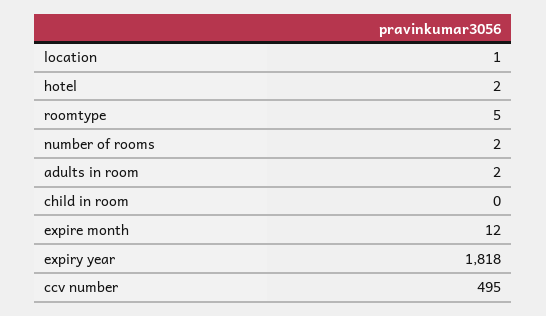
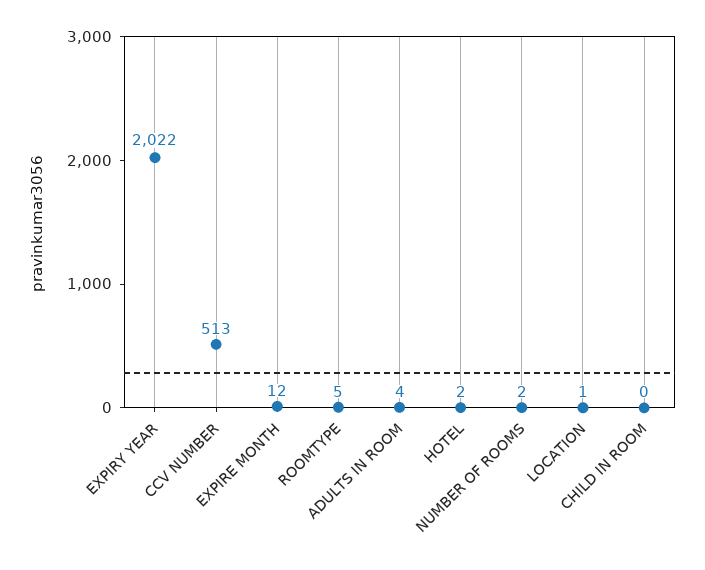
adults in room: 2 -> 4
expiry year: 1818 -> 2022
ccv number: 495 -> 513

